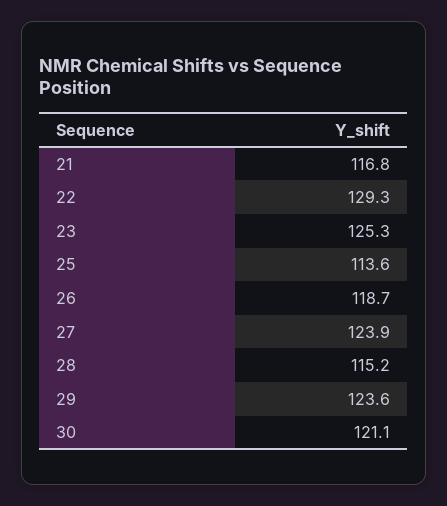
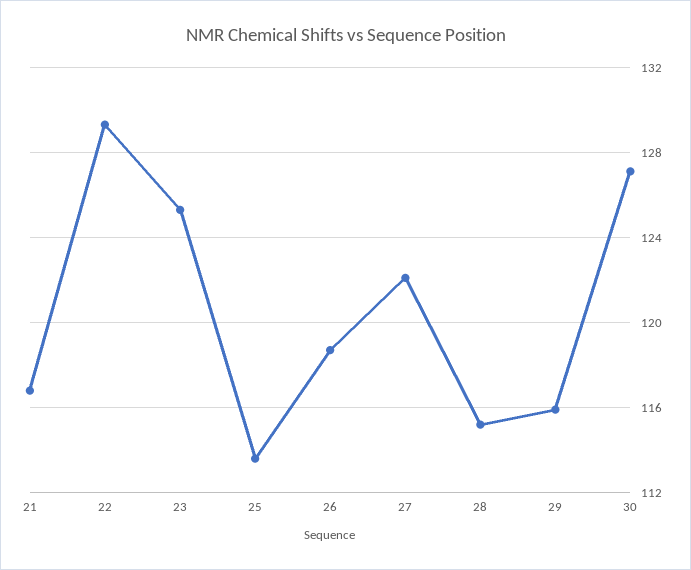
27: 123.9 -> 122
29: 123.6 -> 116
30: 121.1 -> 127

